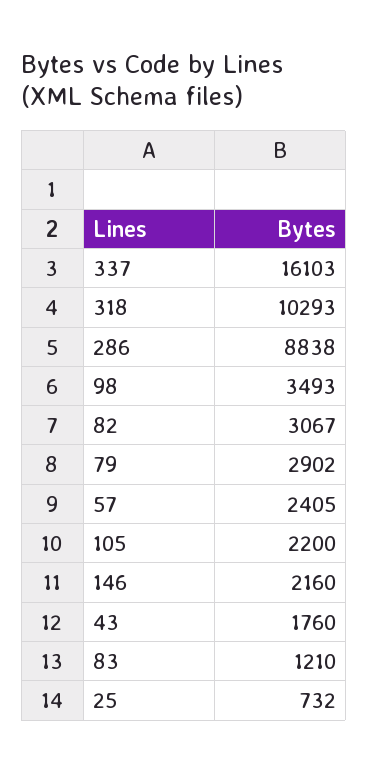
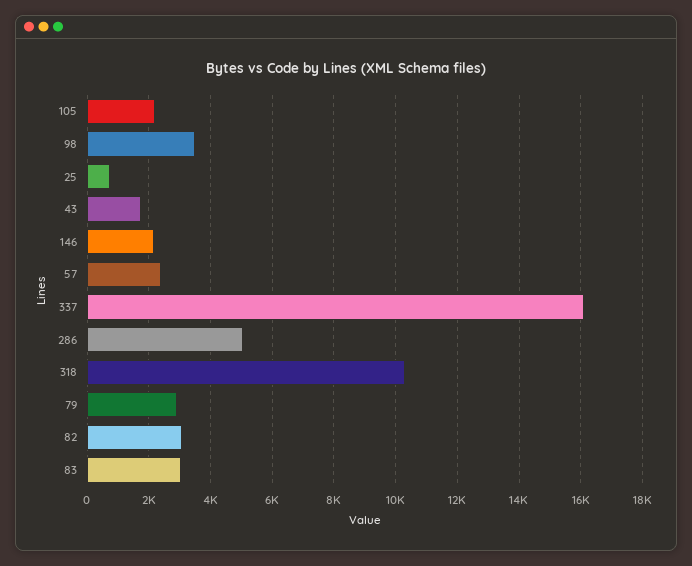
286: 8838 -> 5000
83: 1210 -> 3000

